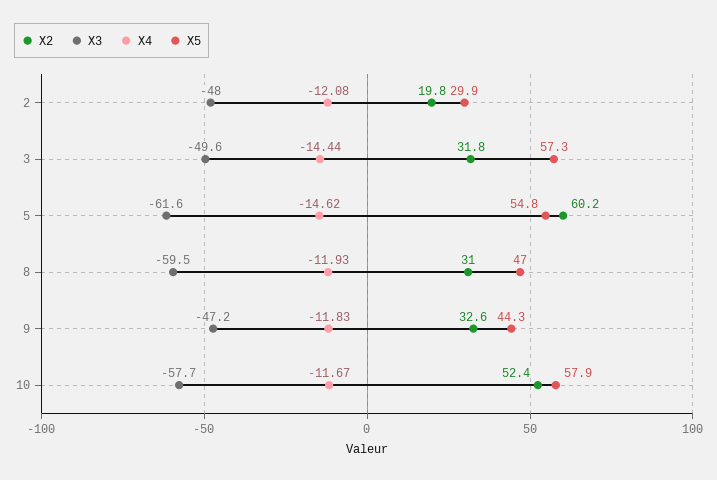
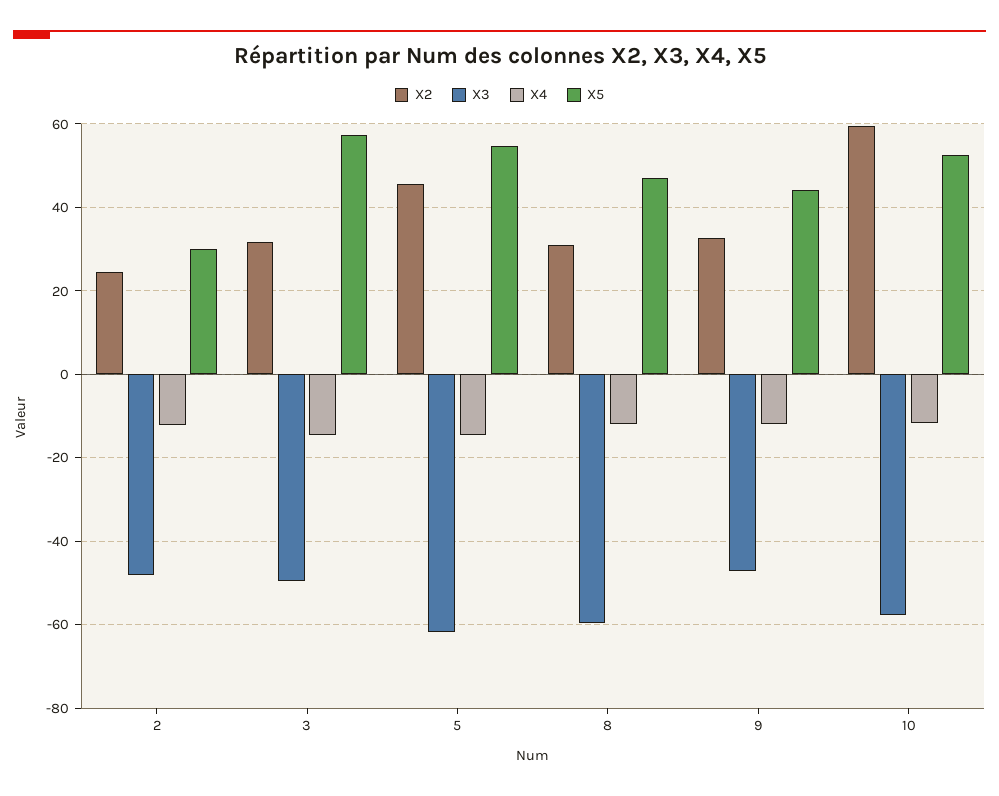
X2, 2: 19.8 -> 24
X2, 5: 60.2 -> 46
X2, 10: 52.4 -> 60
X5, 10: 57.9 -> 52

